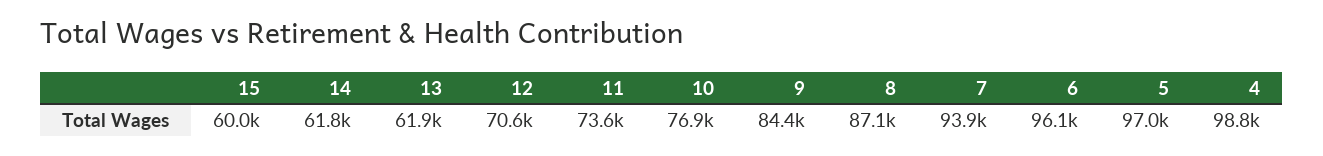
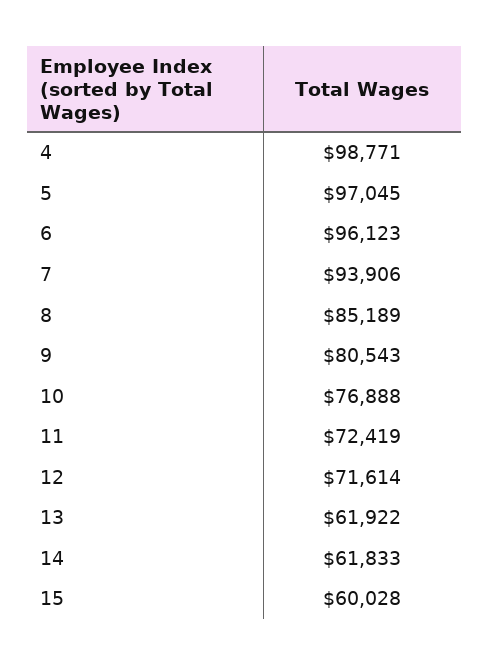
12: 70600 -> 71614
11: 73600 -> 72419
9: 84400 -> 80543
8: 87100 -> 85189

